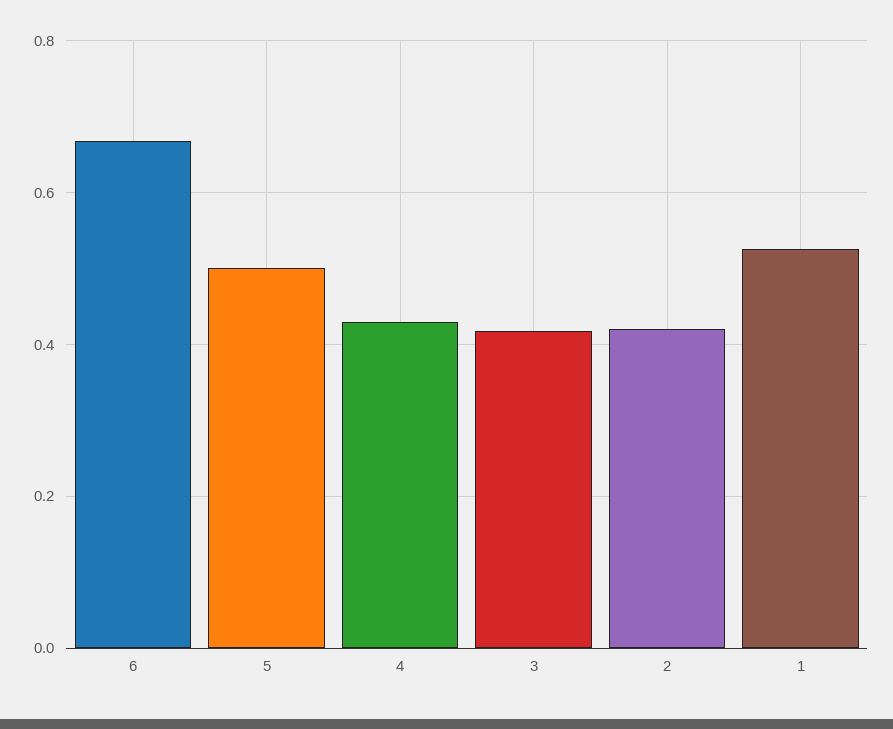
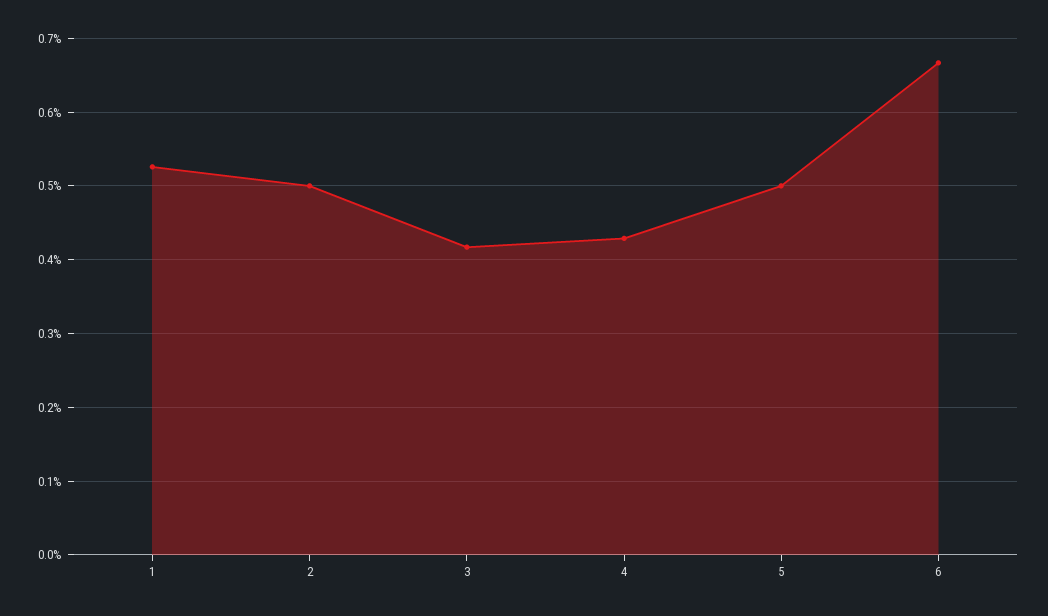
2: 0.42 -> 0.5

